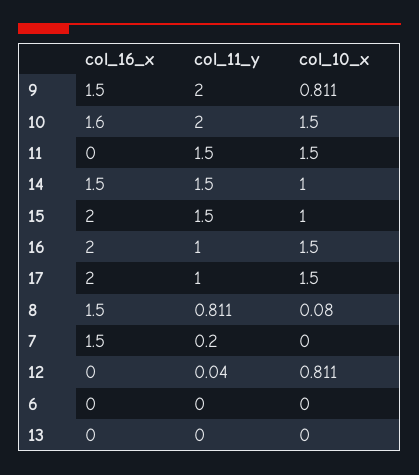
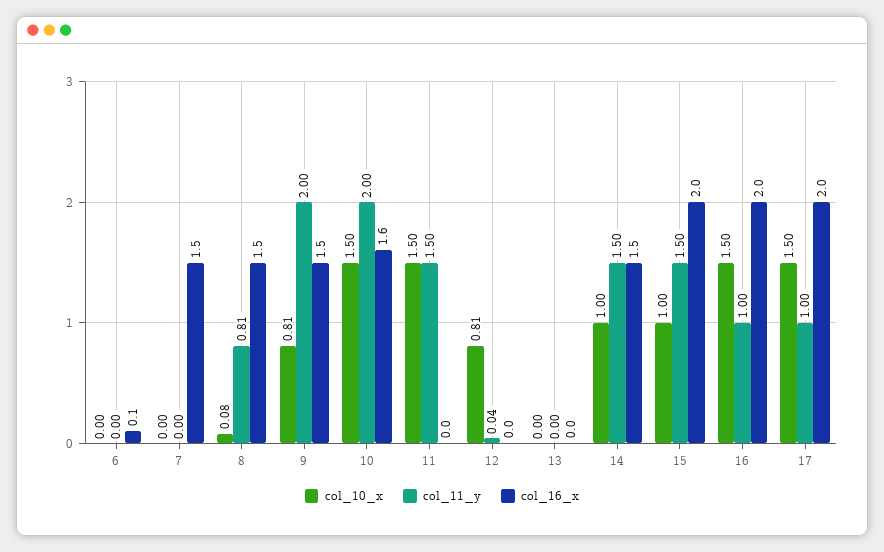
col_11_y, 7: 0.2 -> 0
col_16_x, 6: 0 -> 0.1

